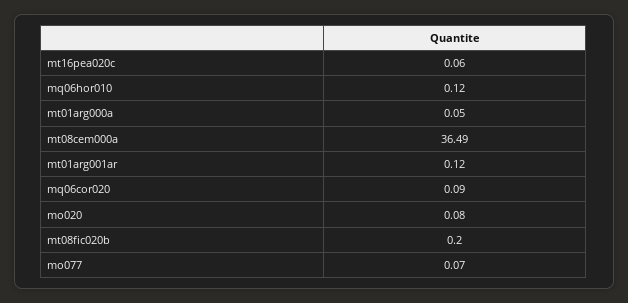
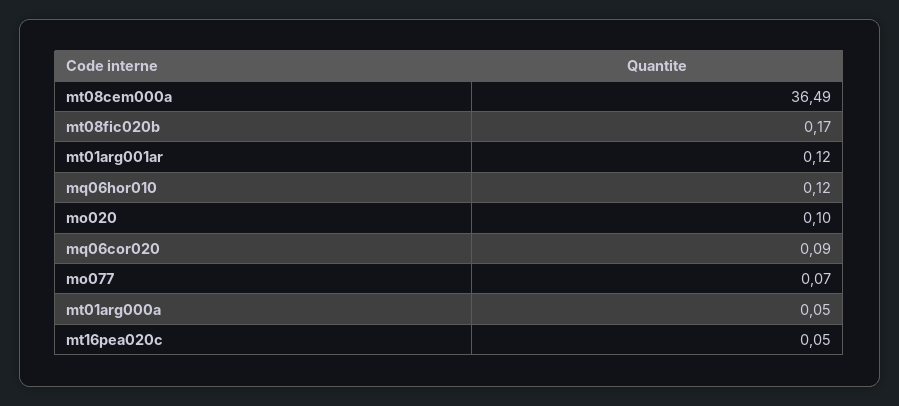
mt16pea020c: 0.06 -> 0.05
mo020: 0.08 -> 0.1
mt08fic020b: 0.2 -> 0.17

